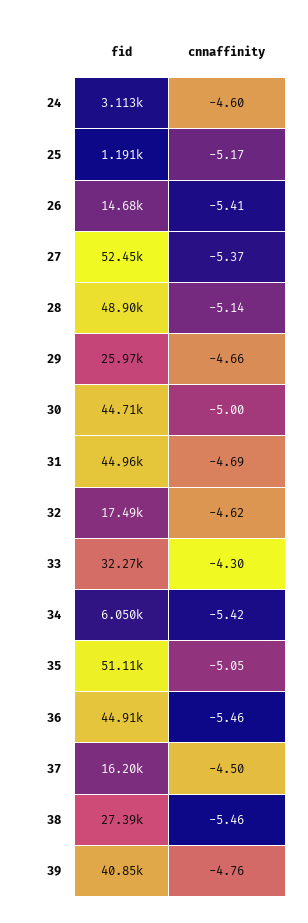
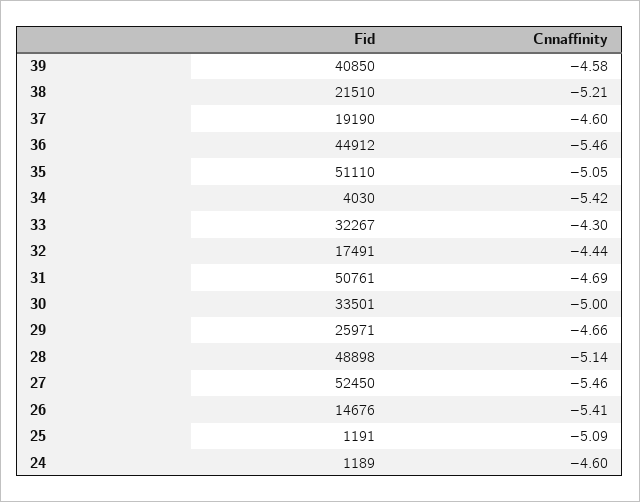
fid, 24: 3113 -> 1189
cnnaffinity, 25: -5.17 -> -5.09
cnnaffinity, 27: -5.37 -> -5.46
fid, 30: 44710 -> 33501
fid, 31: 44960 -> 50761
cnnaffinity, 32: -4.62 -> -4.44
fid, 34: 6050 -> 4030
fid, 37: 16200 -> 19190
cnnaffinity, 37: -4.5 -> -4.6
fid, 38: 27390 -> 21510
cnnaffinity, 38: -5.46 -> -5.21
cnnaffinity, 39: -4.76 -> -4.58

